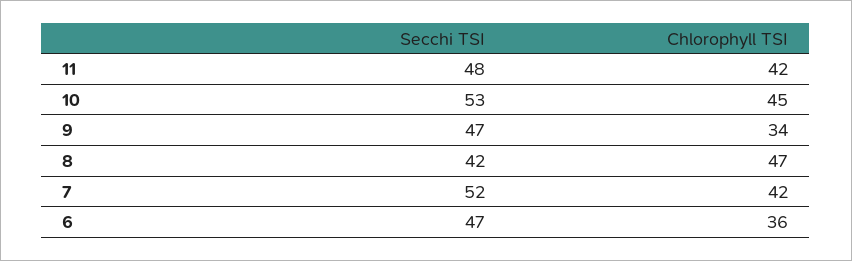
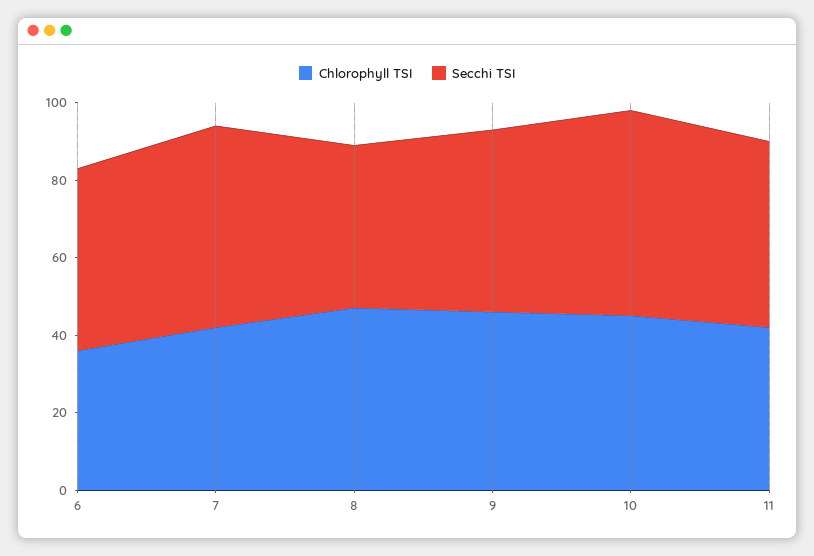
Chlorophyll TSI, 9: 34 -> 45

